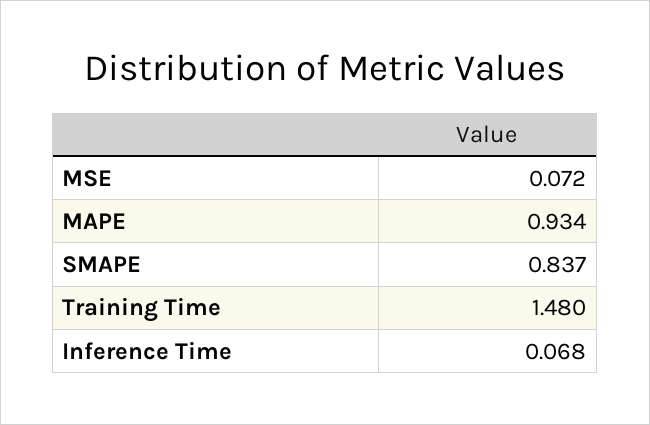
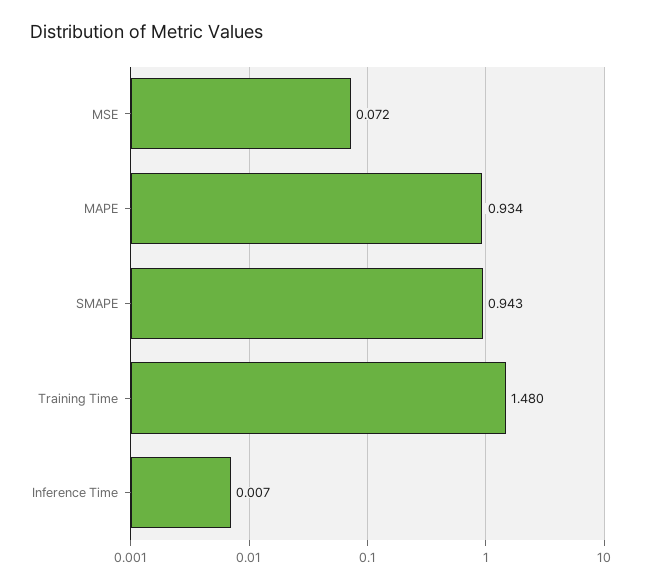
SMAPE: 0.837 -> 0.943
Inference Time: 0.068 -> 0.007

